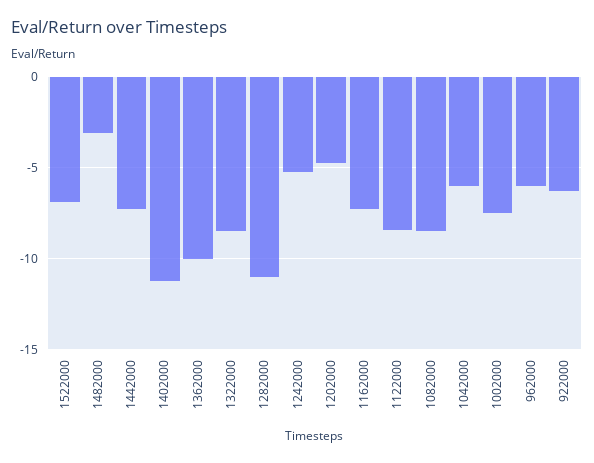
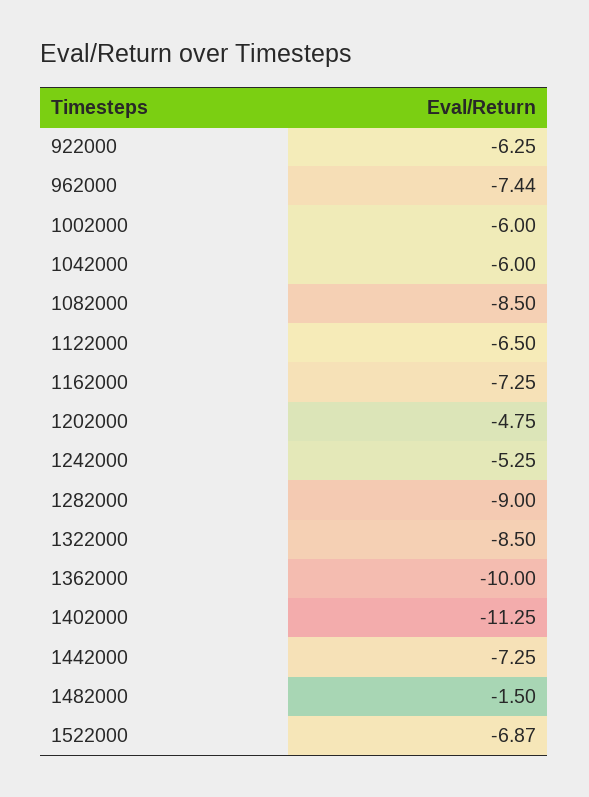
1482000: -3 -> -1.5
1282000: -11 -> -9
1122000: -8.5 -> -6.5
1002000: -7.5 -> -6
962000: -6 -> -7.44

